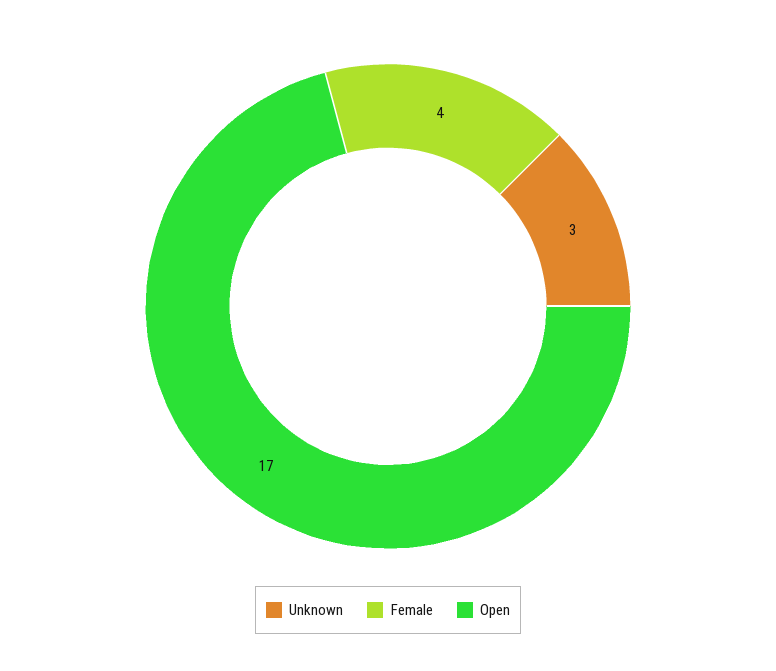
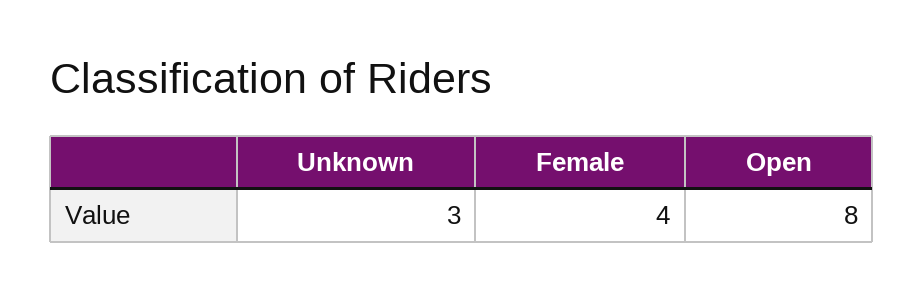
Open: 17 -> 8

